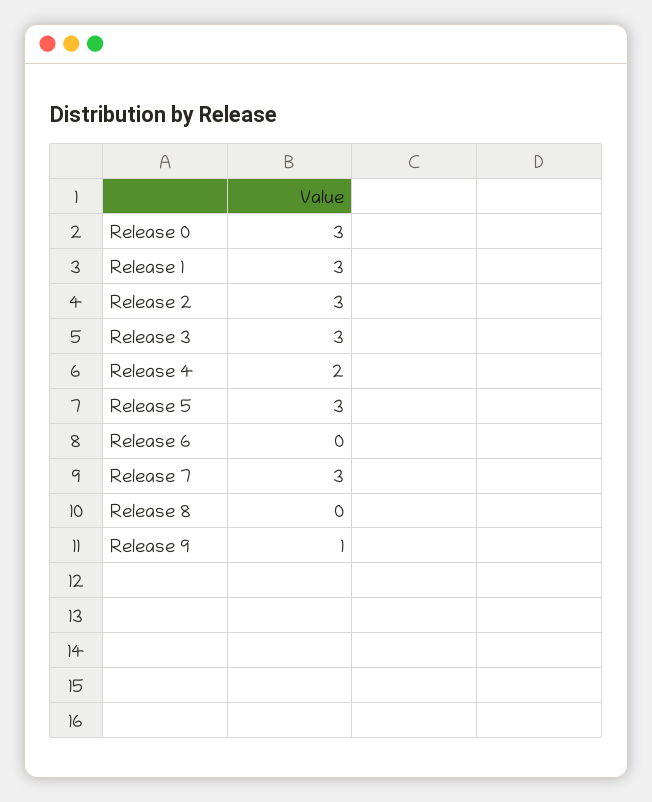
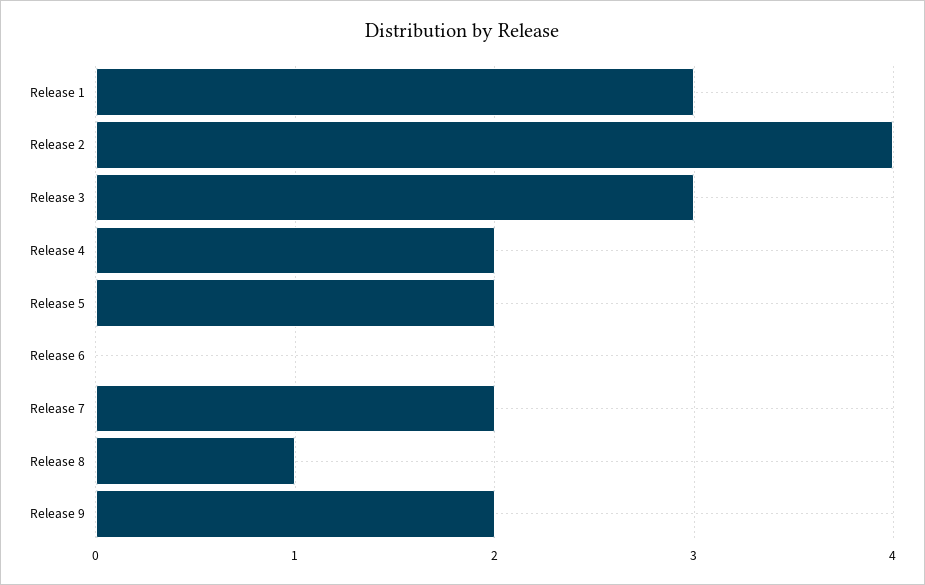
Release 0: 3 -> none
Release 2: 3 -> 4
Release 5: 3 -> 2
Release 7: 3 -> 2
Release 8: 0 -> 1
Release 9: 1 -> 2

